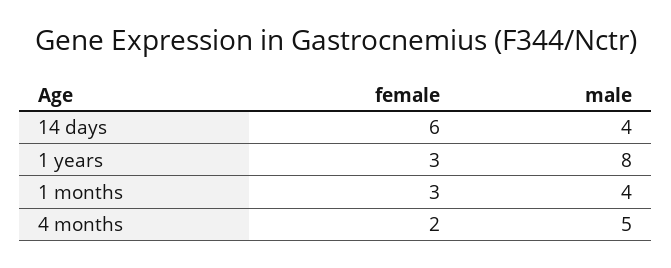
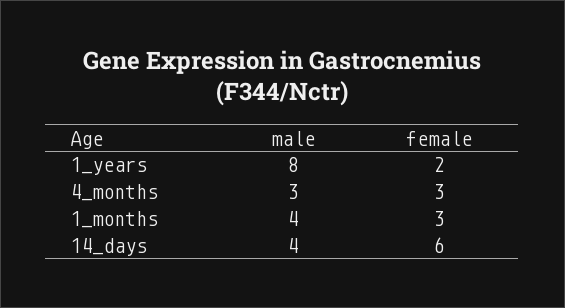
female, 1 years: 3 -> 2
female, 4 months: 2 -> 3
male, 4 months: 5 -> 3

